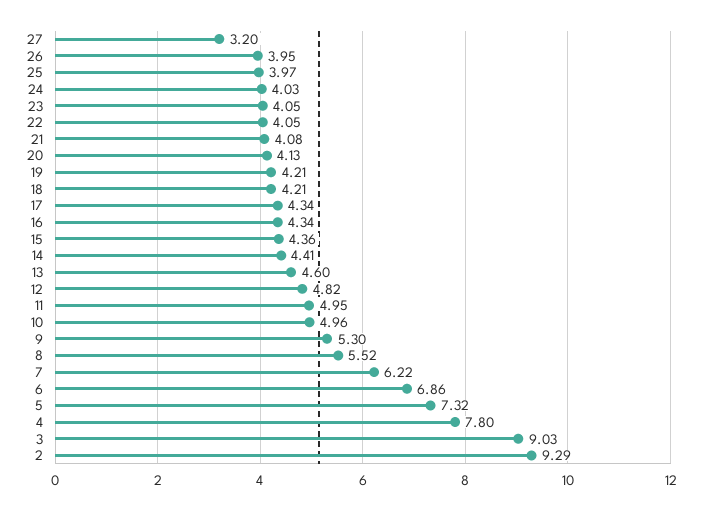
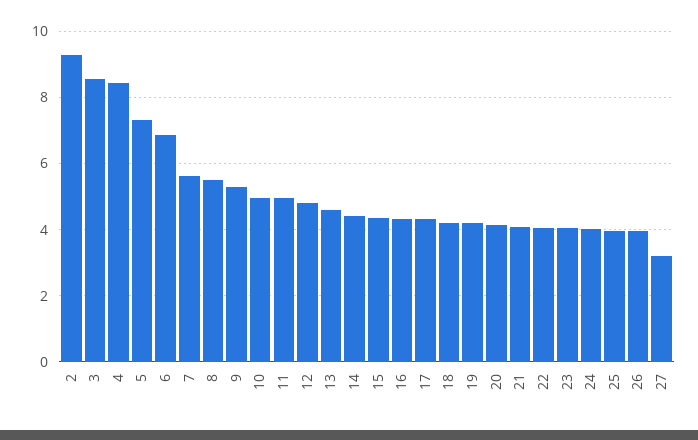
7: 6.22 -> 5.6
4: 7.8 -> 8.4
3: 9.03 -> 8.6

